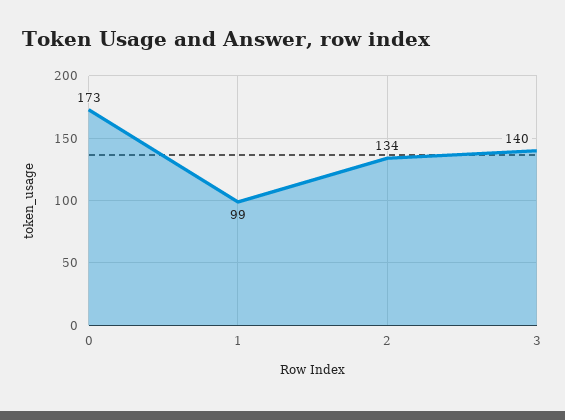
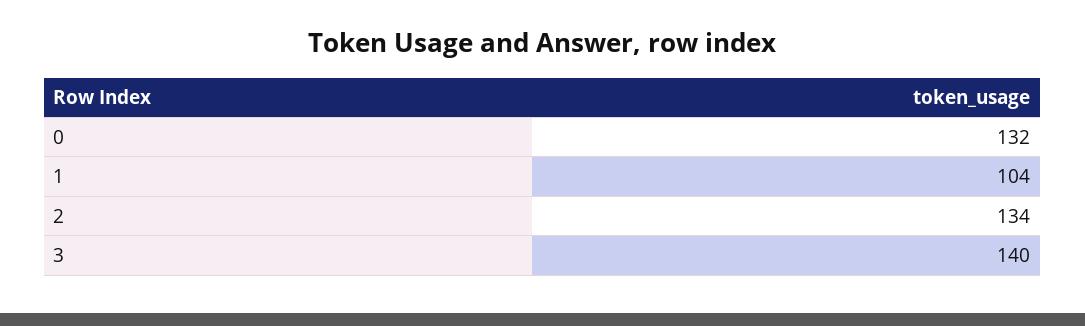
0: 173 -> 132
1: 99 -> 104

